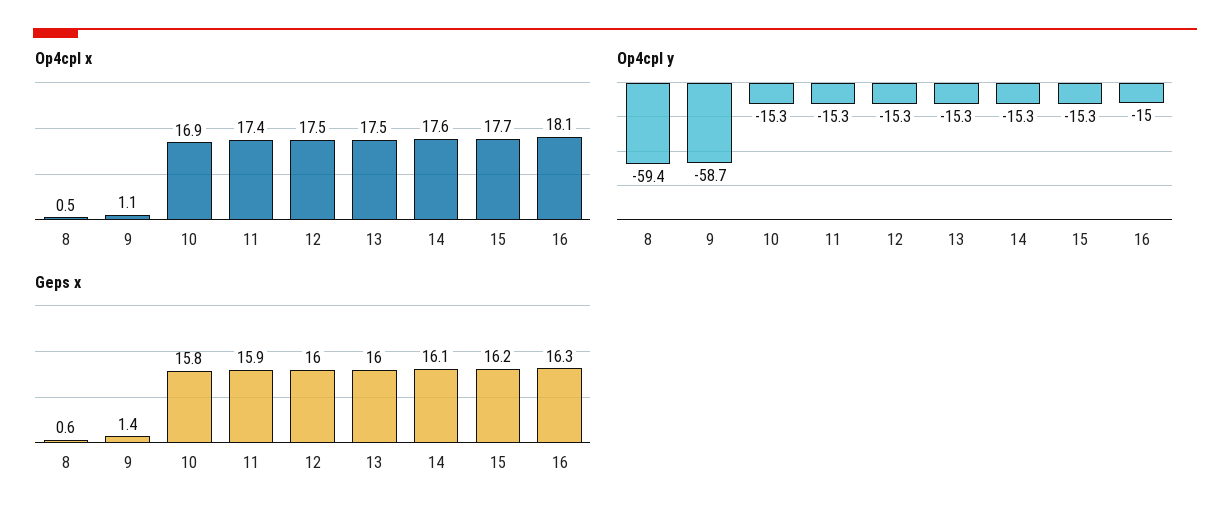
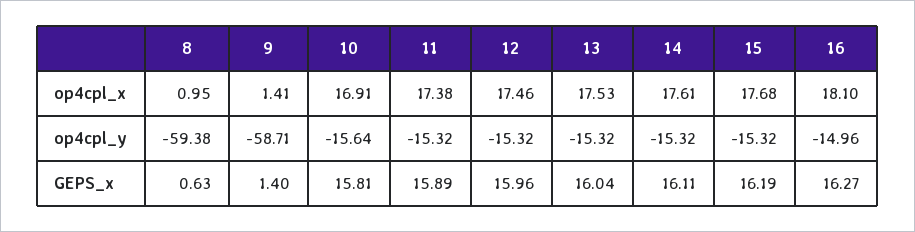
Op4cpl x, 8: 0.5 -> 0.95
Op4cpl x, 9: 1.1 -> 1.41
Op4cpl y, 10: -15.3 -> -15.64

